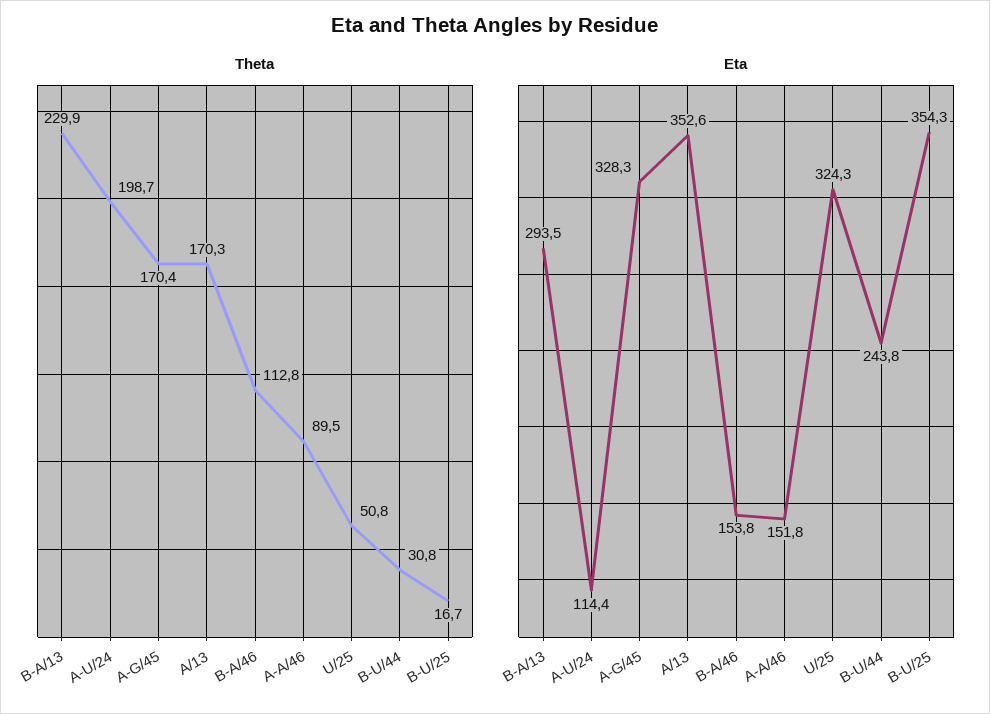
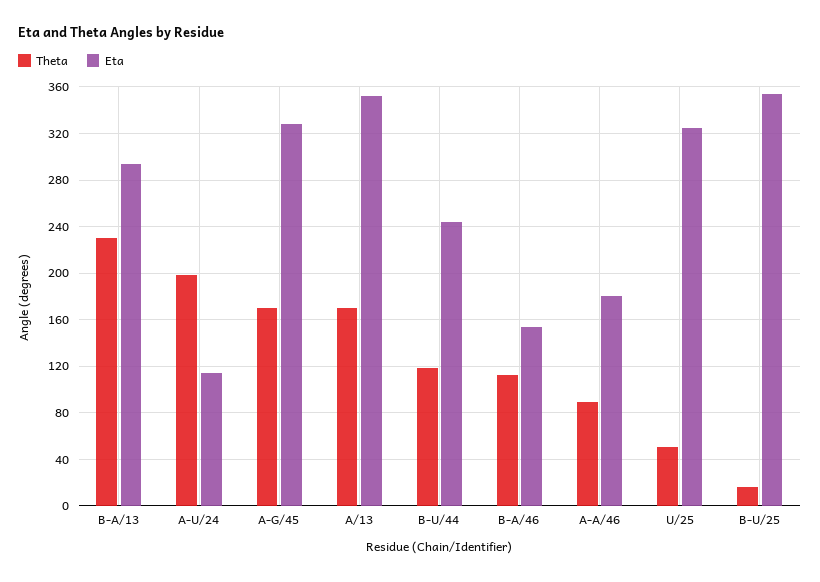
Theta, B-U/44: 30.8 -> 120
Eta, A-A/46: 151.8 -> 180

